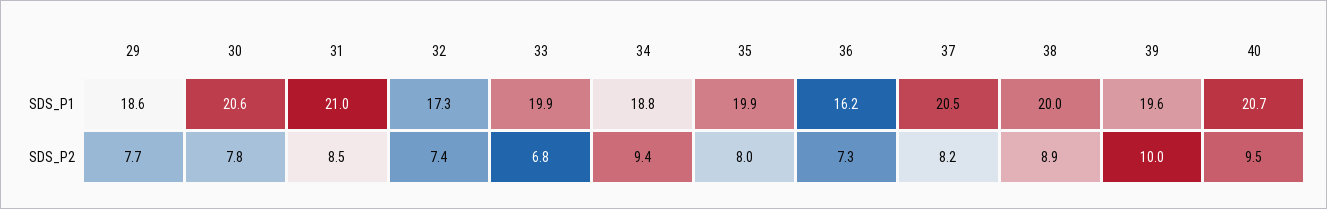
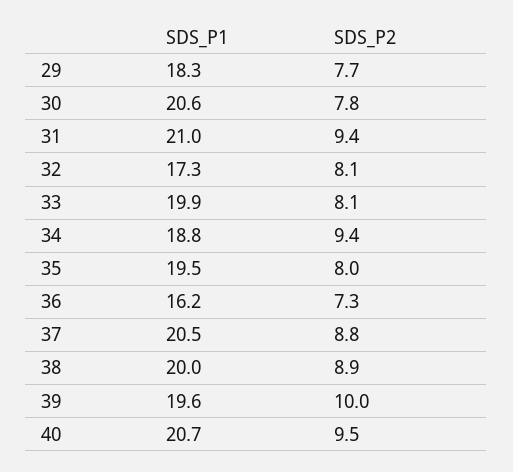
29, SDS_P1: 18.6 -> 18.3
35, SDS_P1: 19.9 -> 19.5
31, SDS_P2: 8.5 -> 9.4
32, SDS_P2: 7.4 -> 8.1
33, SDS_P2: 6.8 -> 8.1
37, SDS_P2: 8.2 -> 8.8

